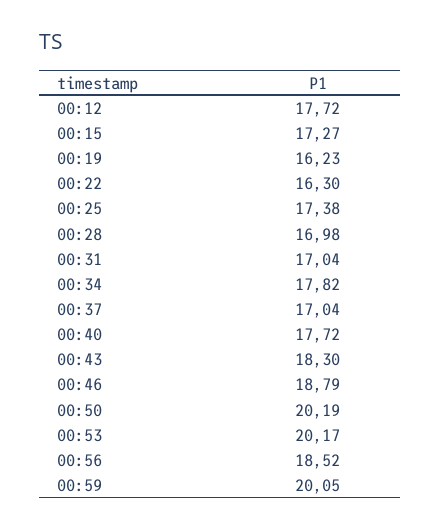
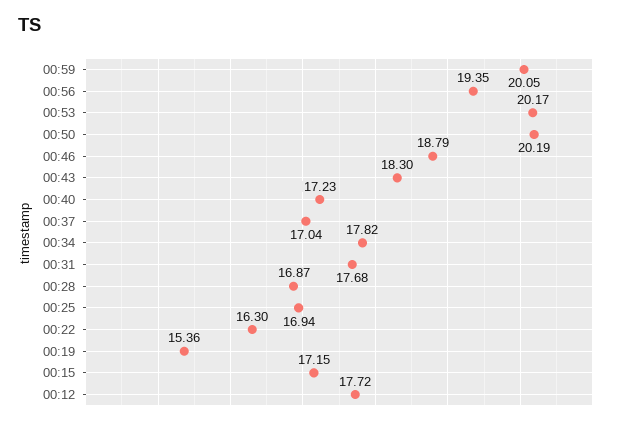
00:15: 17.27 -> 17.15
00:19: 16.23 -> 15.36
00:25: 17.38 -> 16.94
00:28: 16.98 -> 16.87
00:31: 17.04 -> 17.68
00:40: 17.72 -> 17.23
00:56: 18.52 -> 19.35

